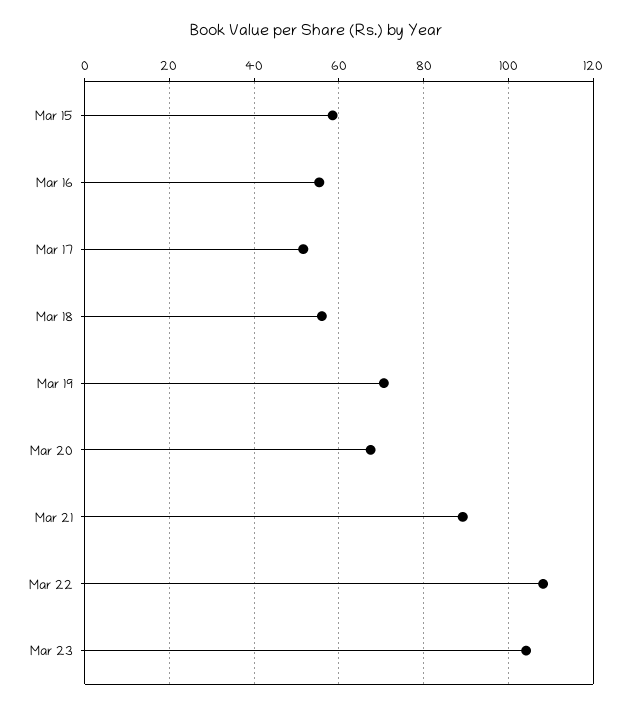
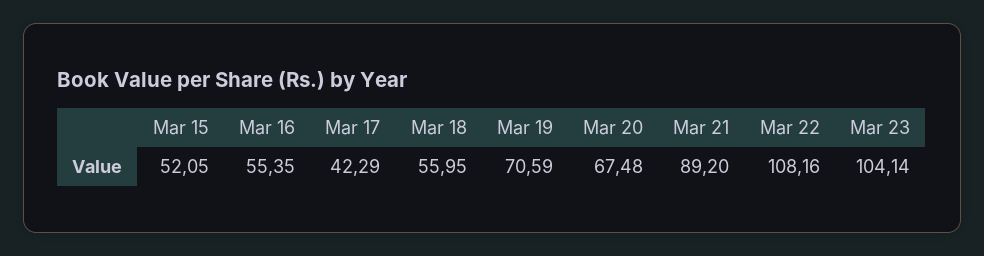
Mar 15: 58 -> 52.05
Mar 17: 52 -> 42.29

